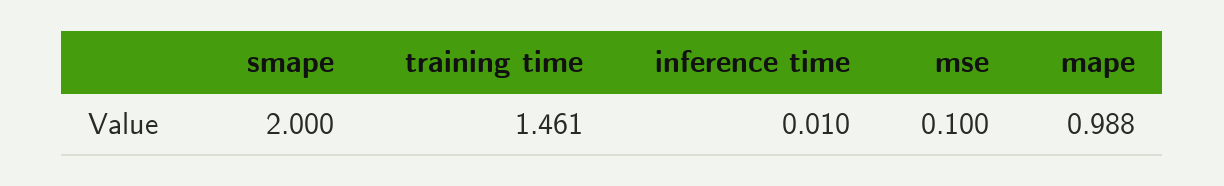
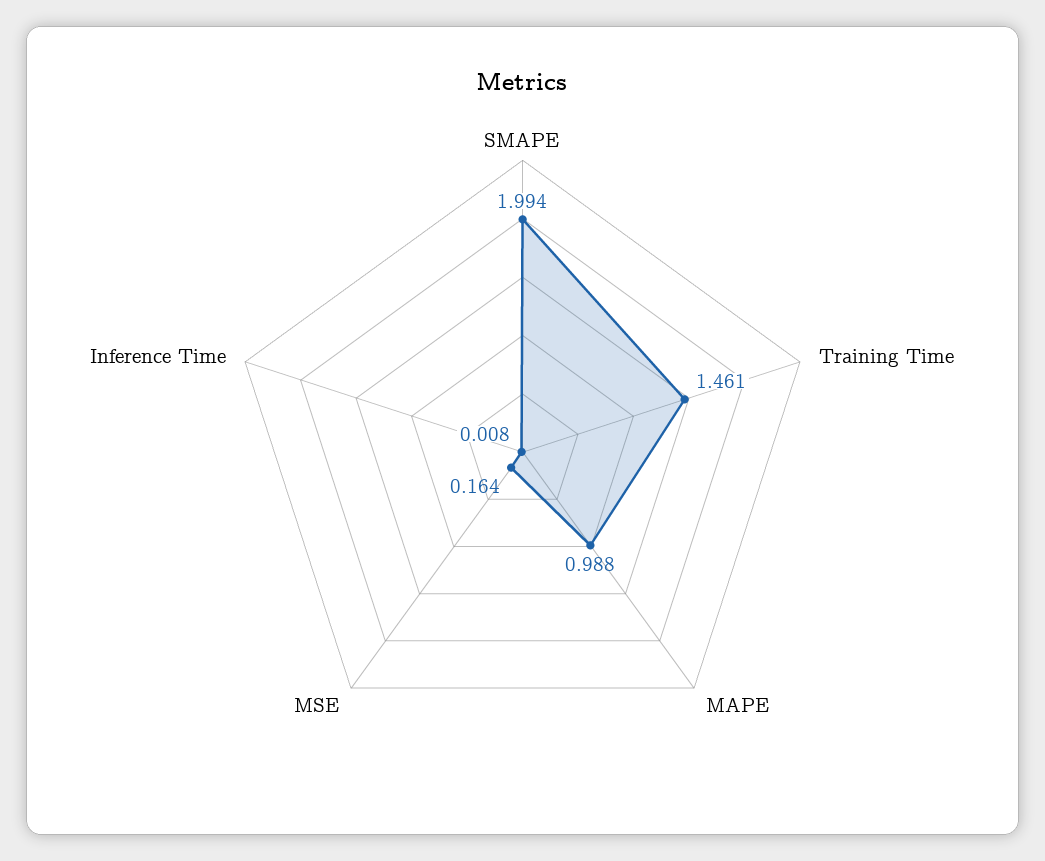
smape: 2 -> 1.994
inference time: 0.01 -> 0.008
mse: 0.1 -> 0.164

